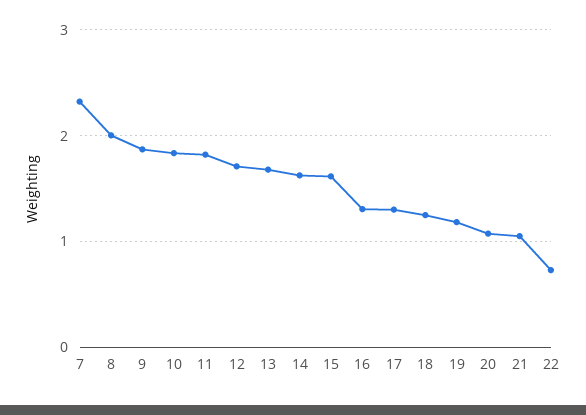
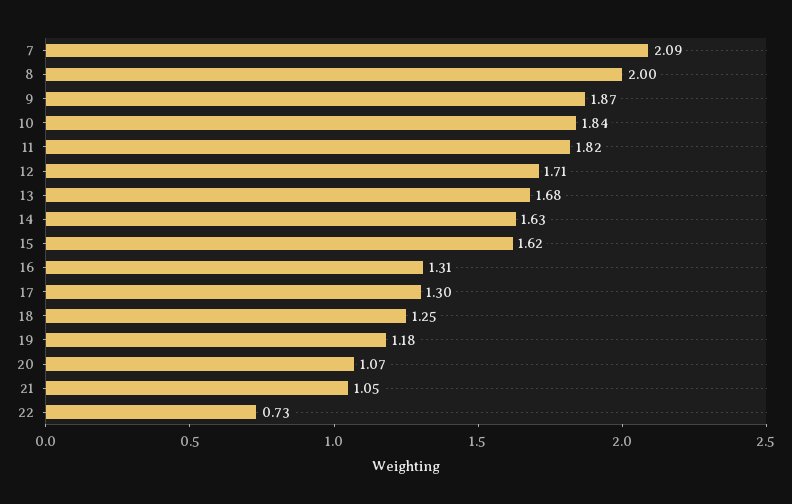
7: 2.3 -> 2.09

